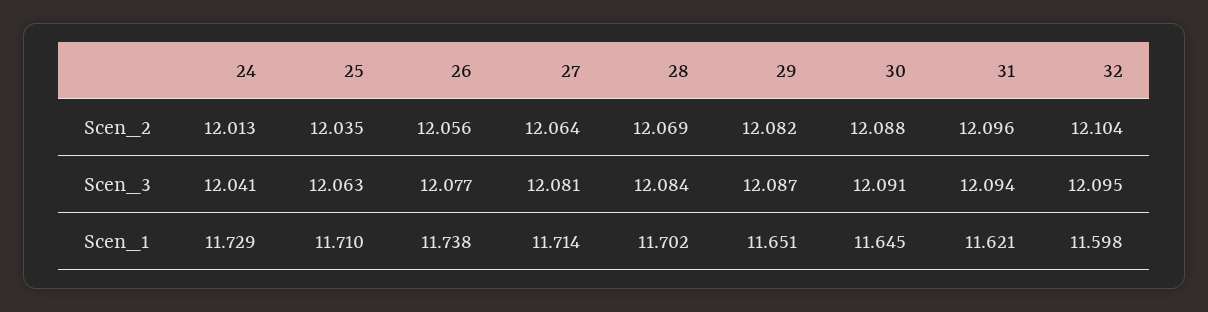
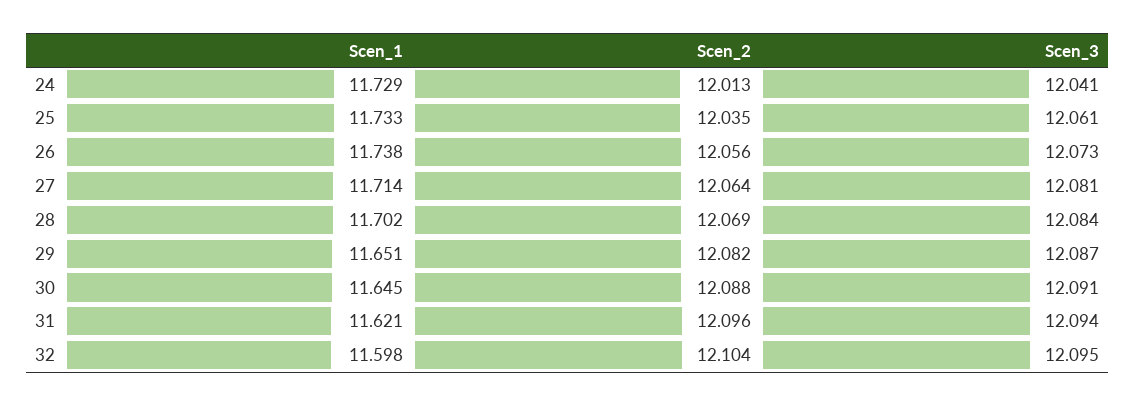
25, Scen_3: 12.063 -> 12.061
26, Scen_3: 12.077 -> 12.073
25, Scen_1: 11.71 -> 11.733

